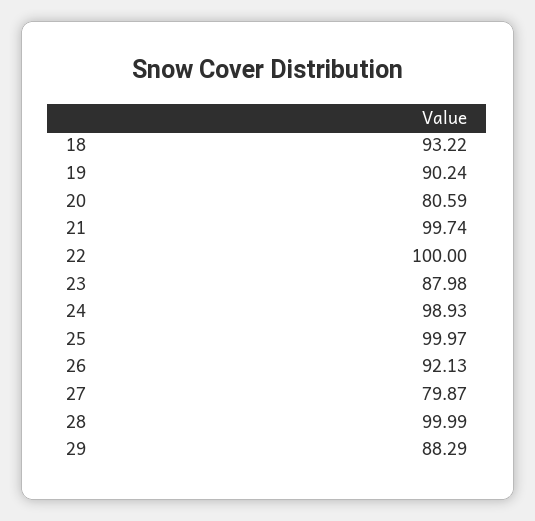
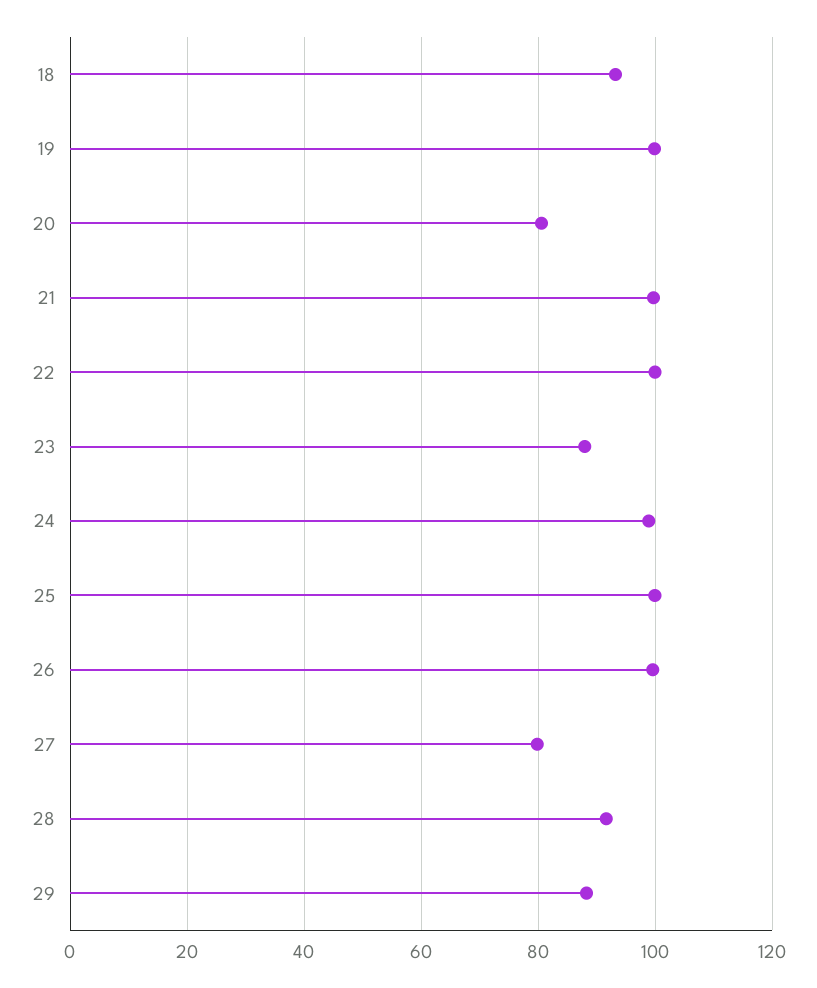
19: 90.24 -> 100
26: 92.13 -> 100
28: 99.99 -> 92

